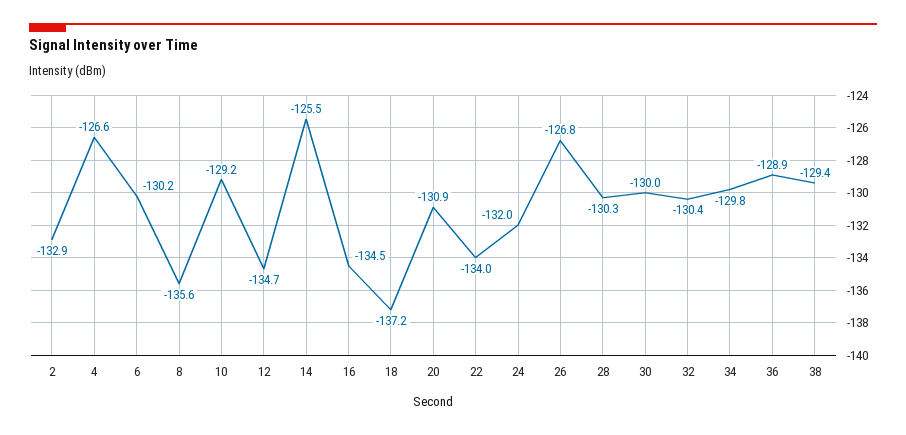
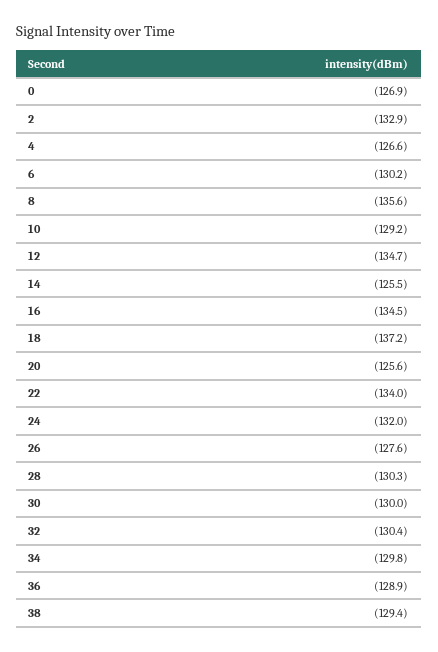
20: -130.9 -> -125.6
26: -126.8 -> -127.6
0: none -> -126.9

